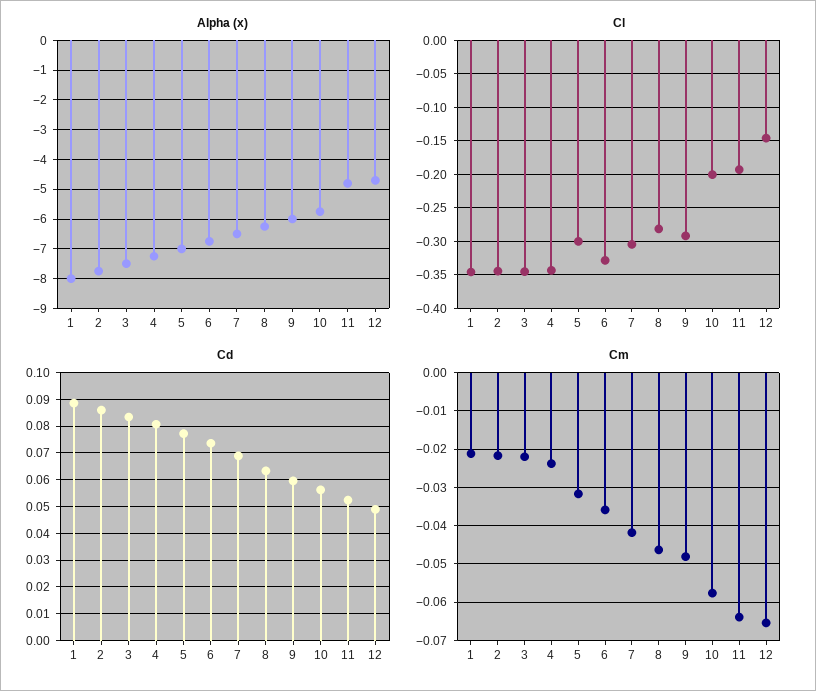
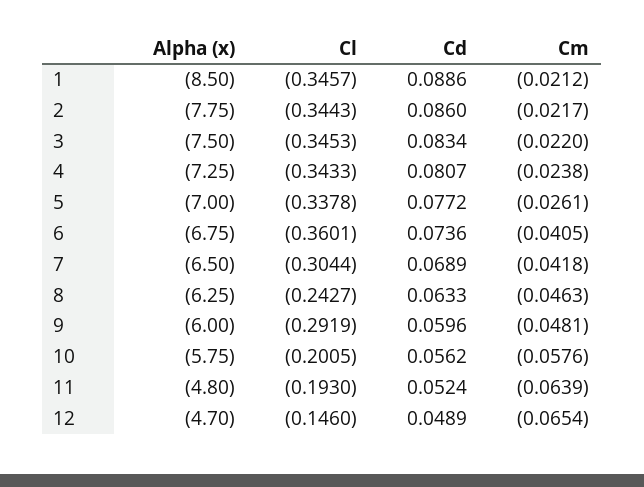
Alpha (x), 1: -8 -> -8.5
Cl, 5: -0.3 -> -0.3378
Cl, 6: -0.33 -> -0.3601
Cl, 8: -0.28 -> -0.2427
Cm, 5: -0.032 -> -0.0261
Cm, 6: -0.036 -> -0.0405

